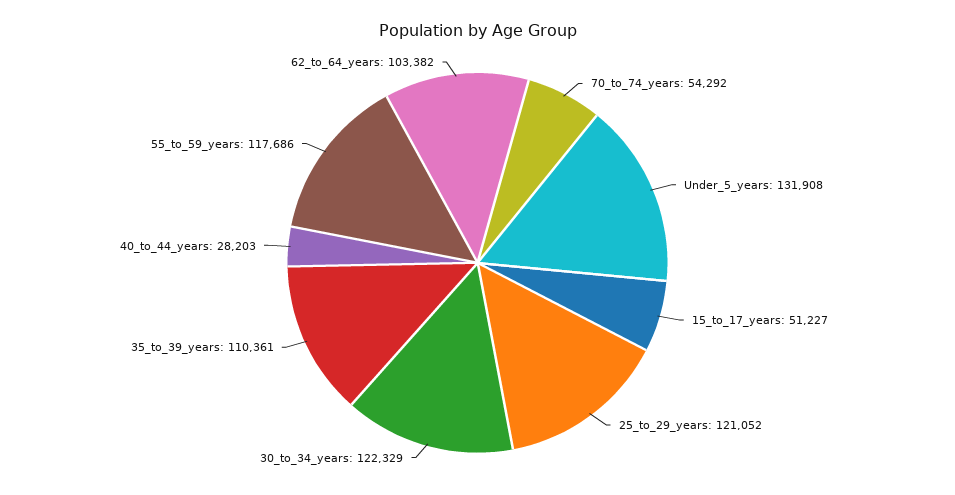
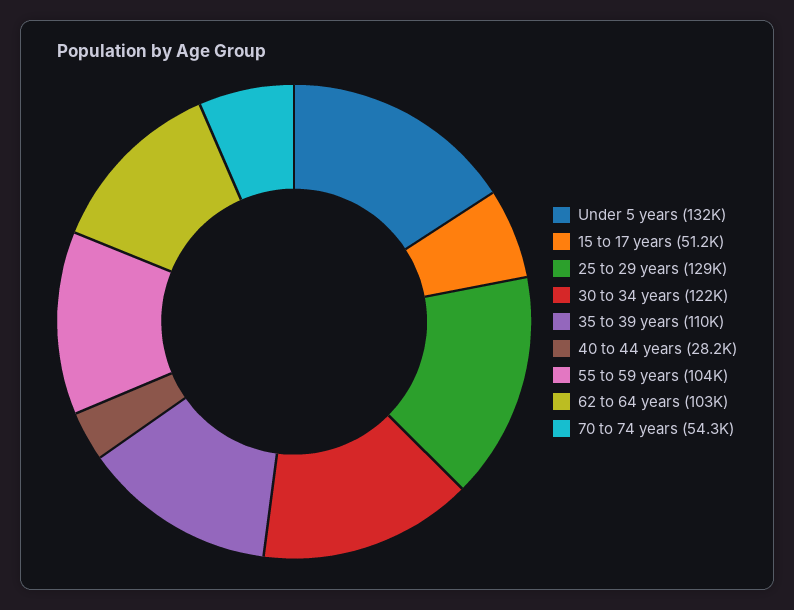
25_to_29_years: 121052 -> 129000
55_to_59_years: 117686 -> 104000

